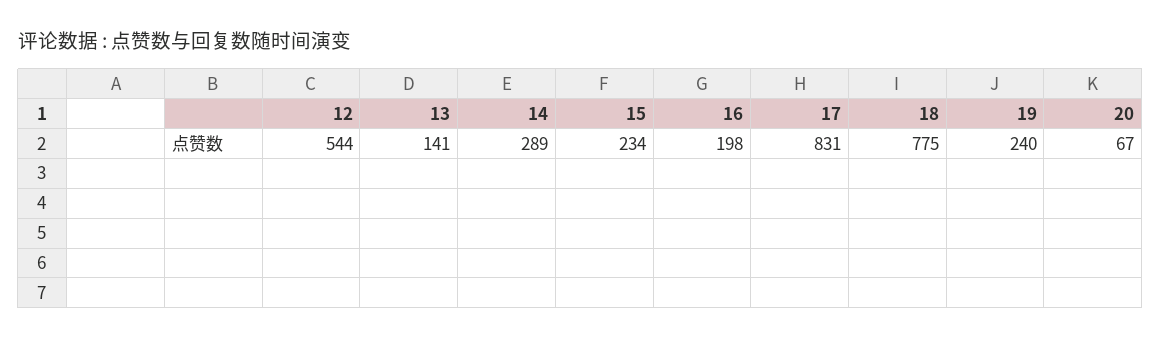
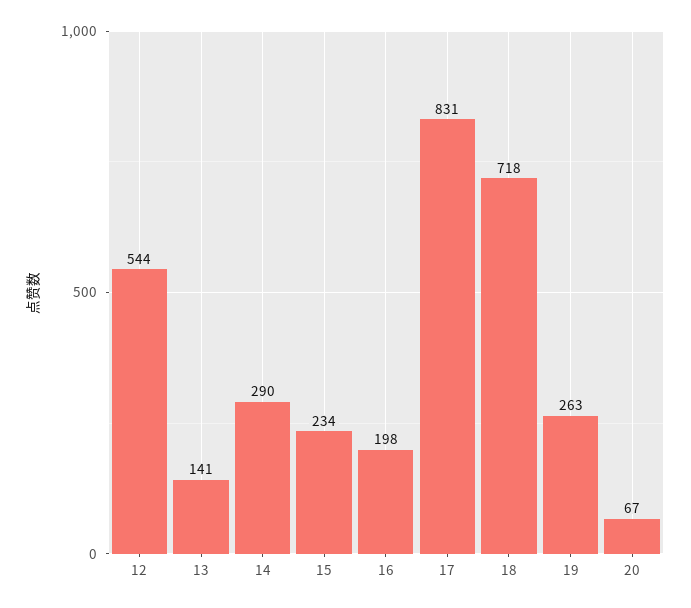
14: 289 -> 290
18: 775 -> 718
19: 240 -> 263

